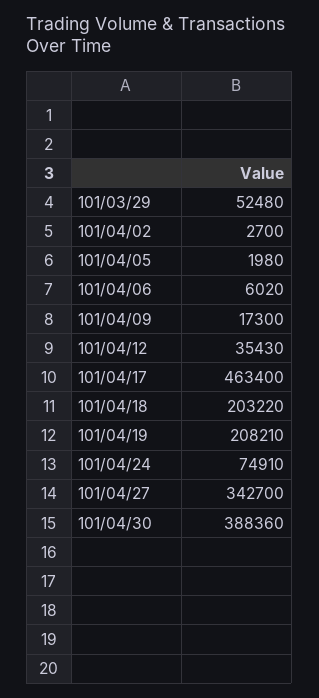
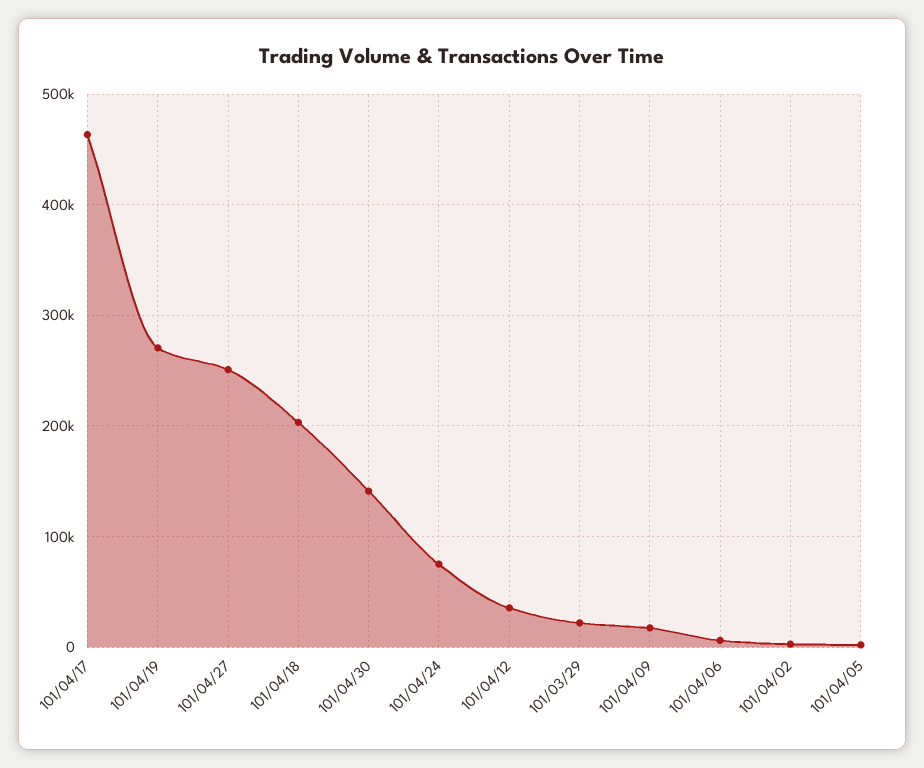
101/03/29: 52480 -> 20000
101/04/19: 208210 -> 270000
101/04/27: 342700 -> 250000
101/04/30: 388360 -> 140000

